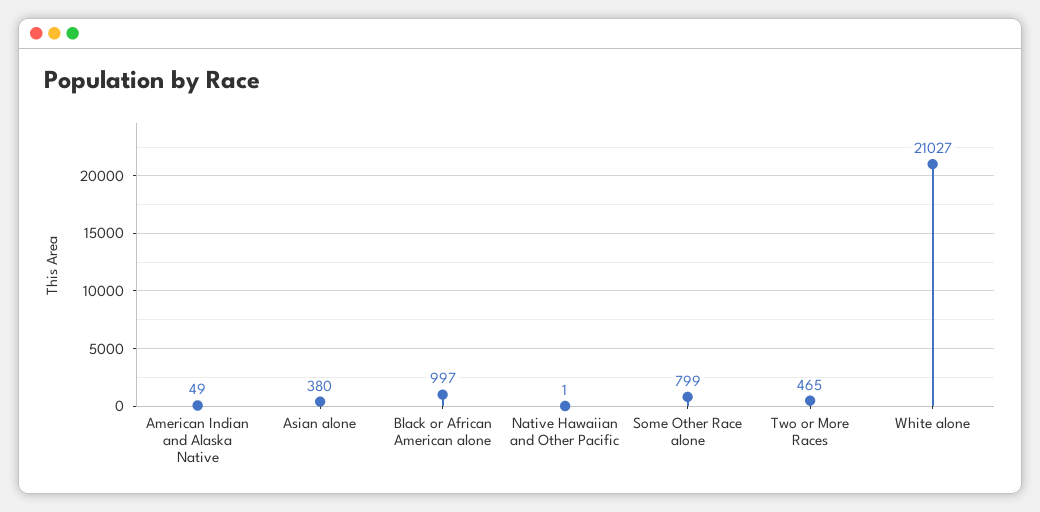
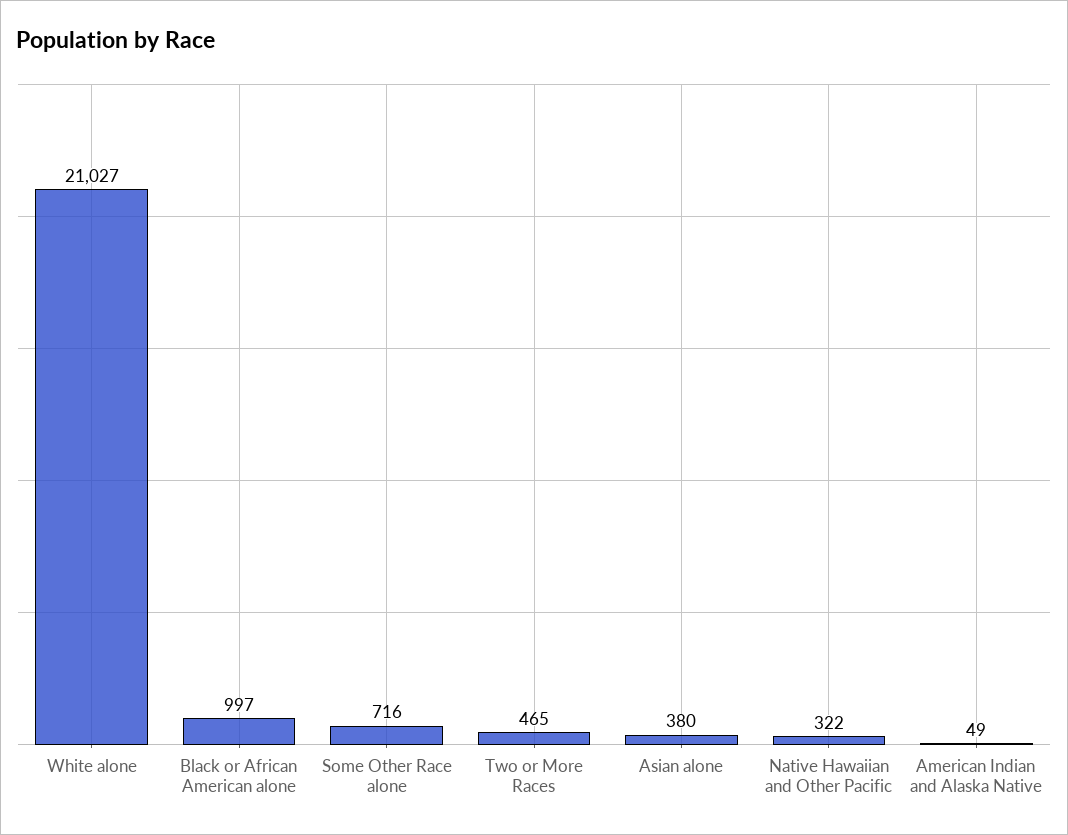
Native Hawaiian and Other Pacific: 1 -> 322
Some Other Race alone: 799 -> 716

